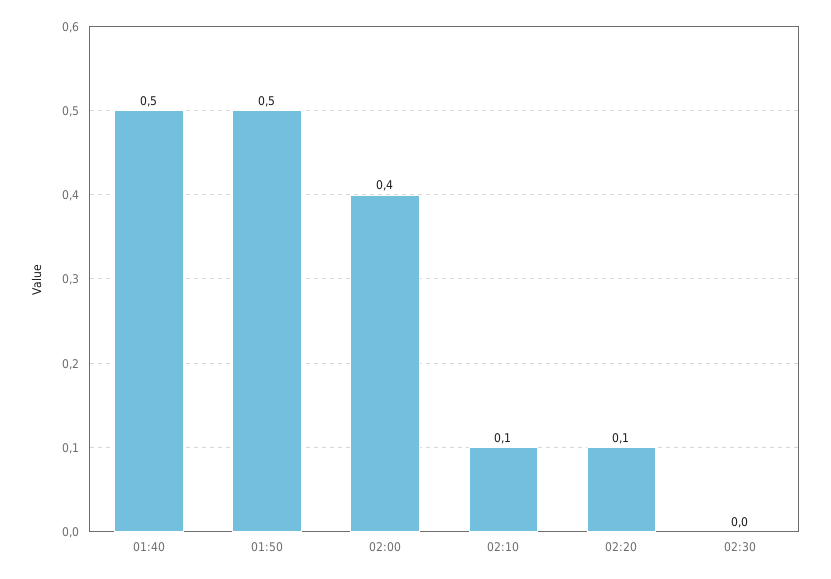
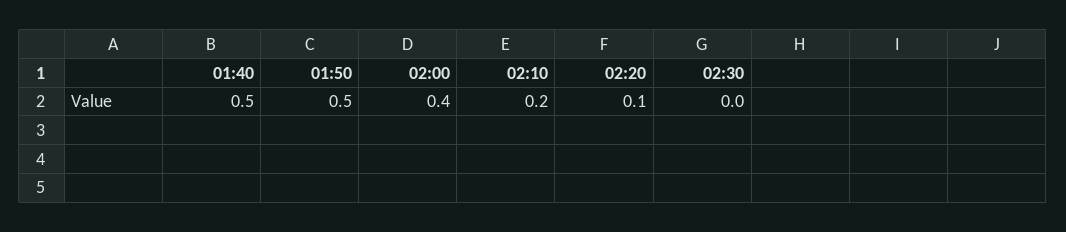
02:10: 0.1 -> 0.2

